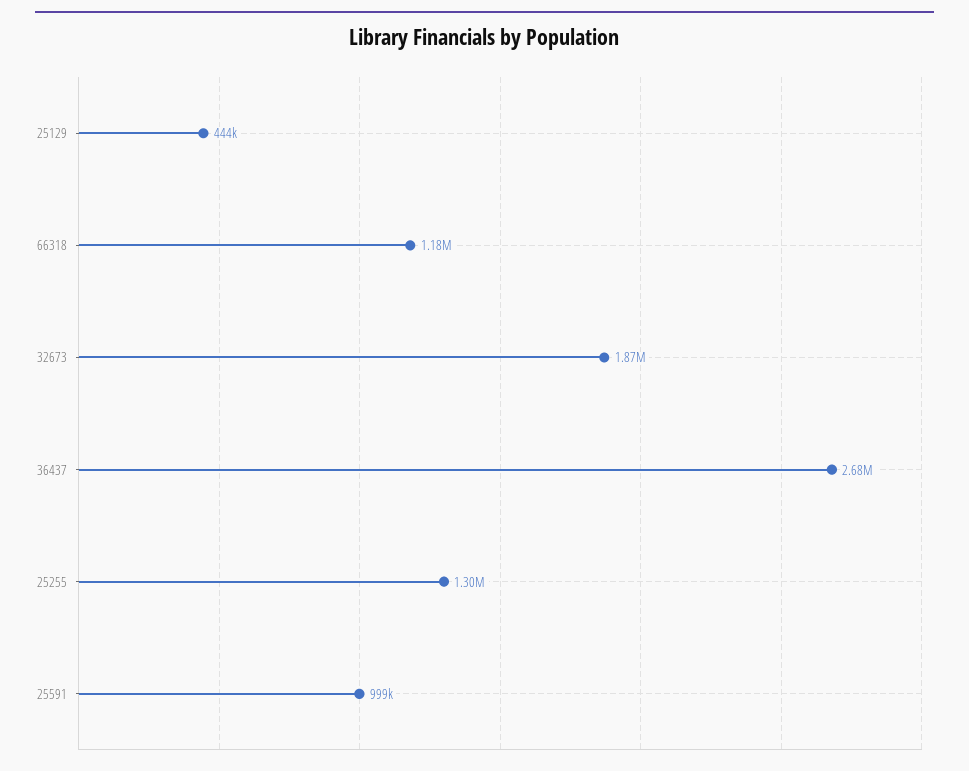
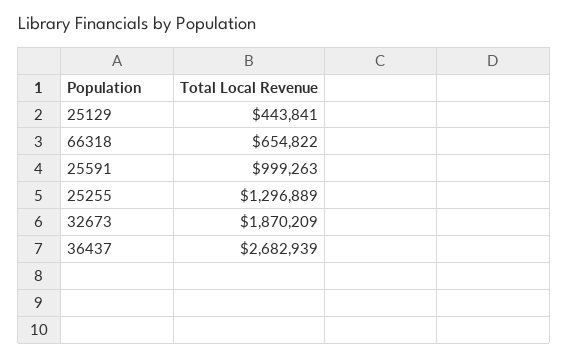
66318: 1180000 -> 654822

